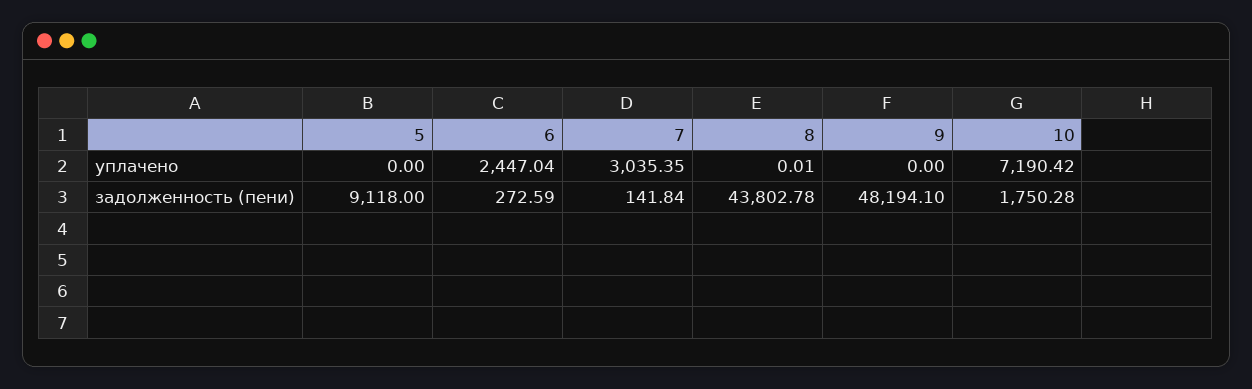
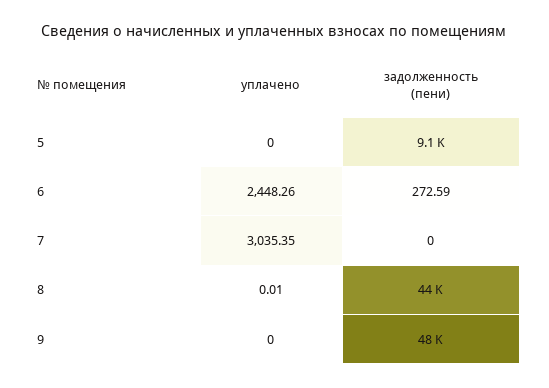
6, уплачено: 2447.04 -> 2448.26
10, уплачено: 7190.42 -> none
7, задолженность (пени): 141.84 -> 0
10, задолженность (пени): 1750.28 -> none

